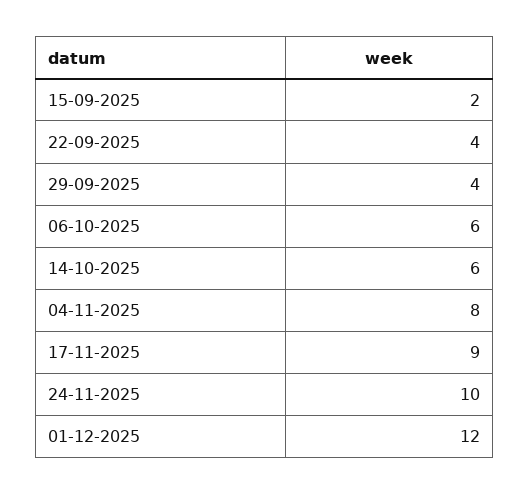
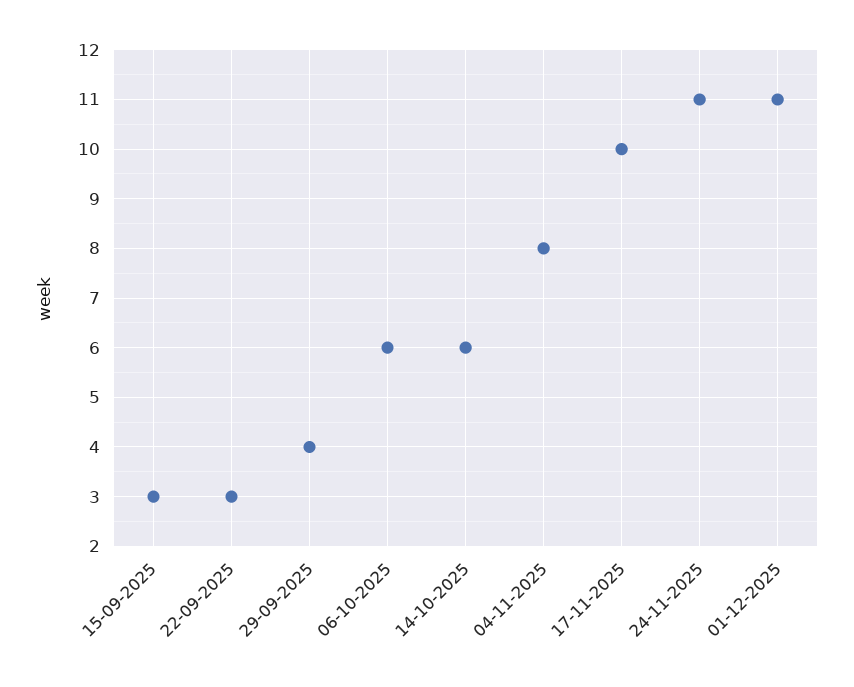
15-09-2025: 2 -> 3
22-09-2025: 4 -> 3
17-11-2025: 9 -> 10
24-11-2025: 10 -> 11
01-12-2025: 12 -> 11

